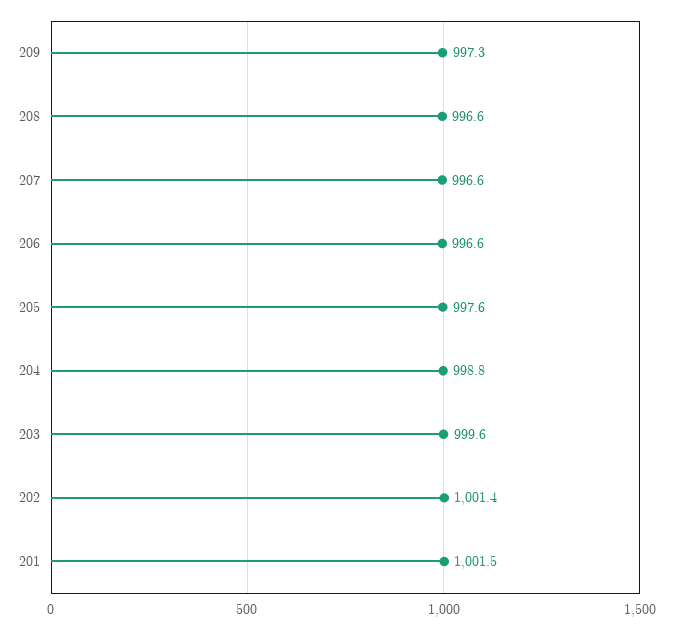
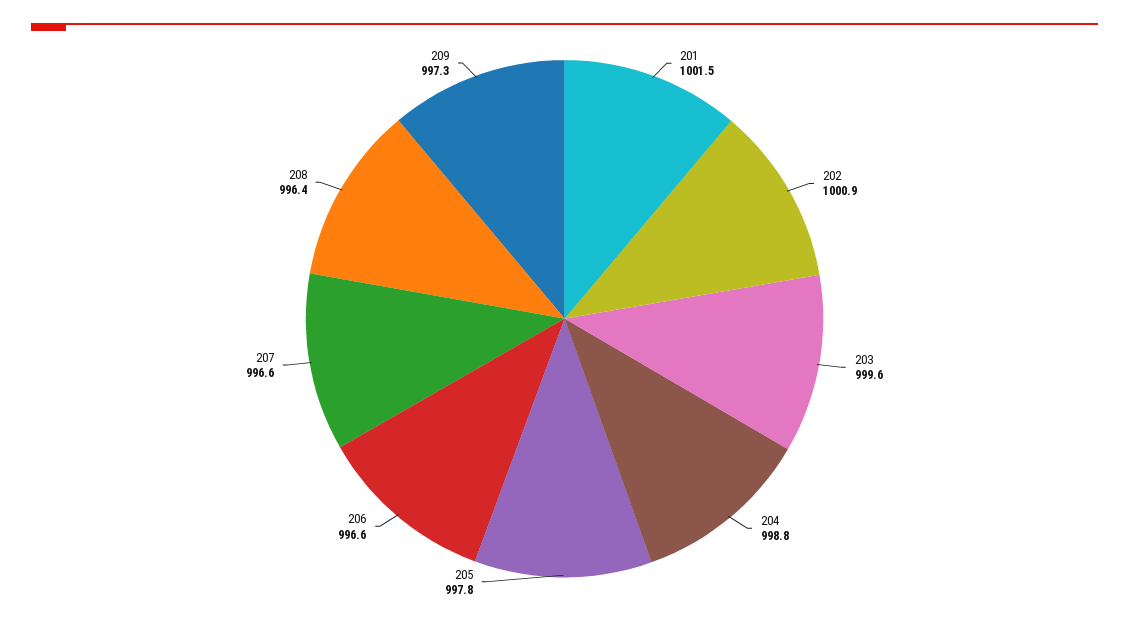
208: 996.6 -> 996.4
205: 997.6 -> 997.8
202: 1001.4 -> 1000.9

